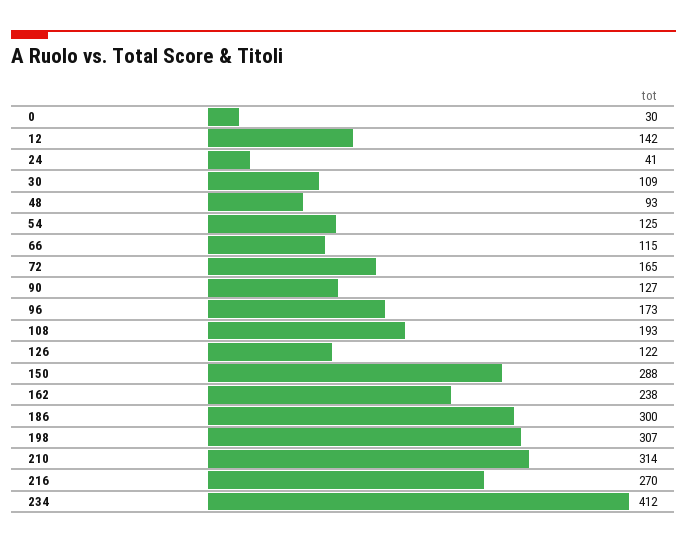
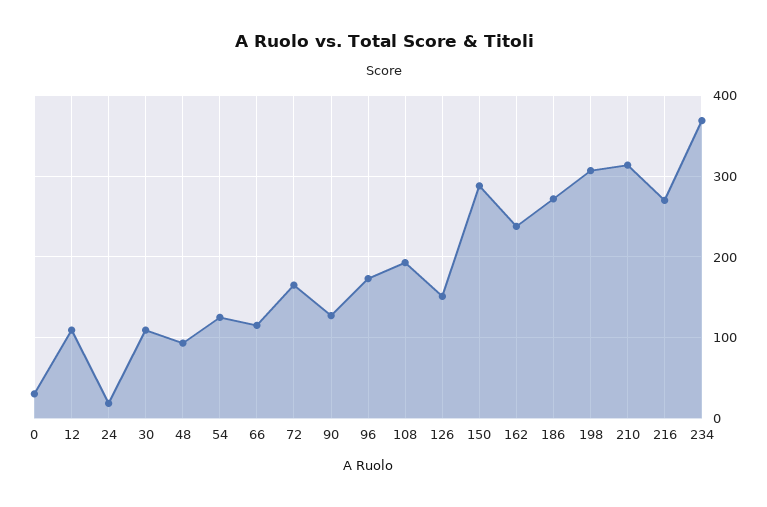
12: 142 -> 110
24: 41 -> 20
126: 122 -> 150
186: 300 -> 270
234: 412 -> 370

